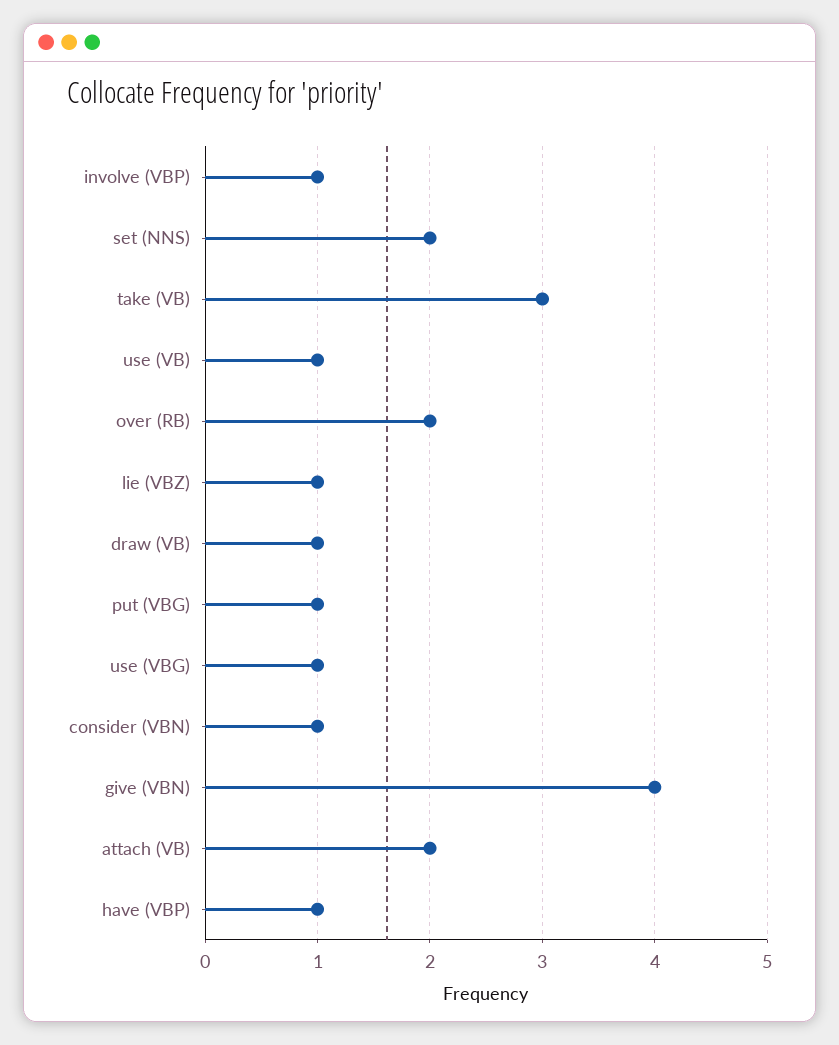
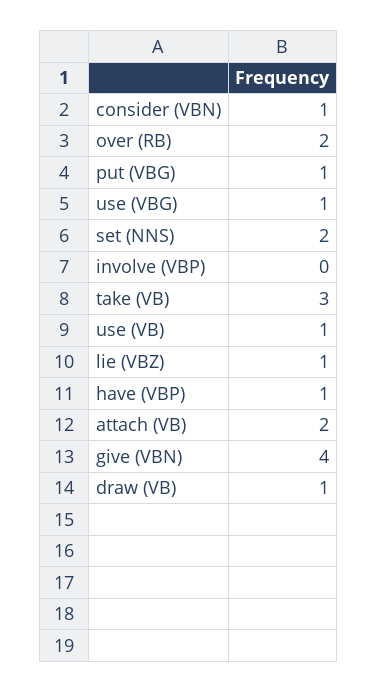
involve (VBP): 1 -> 0

